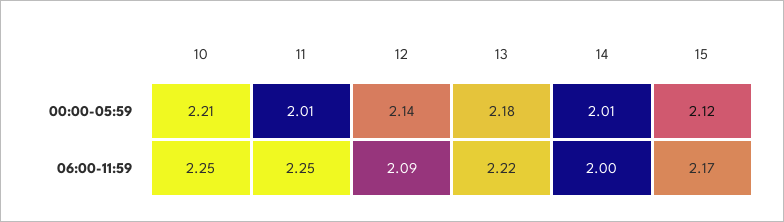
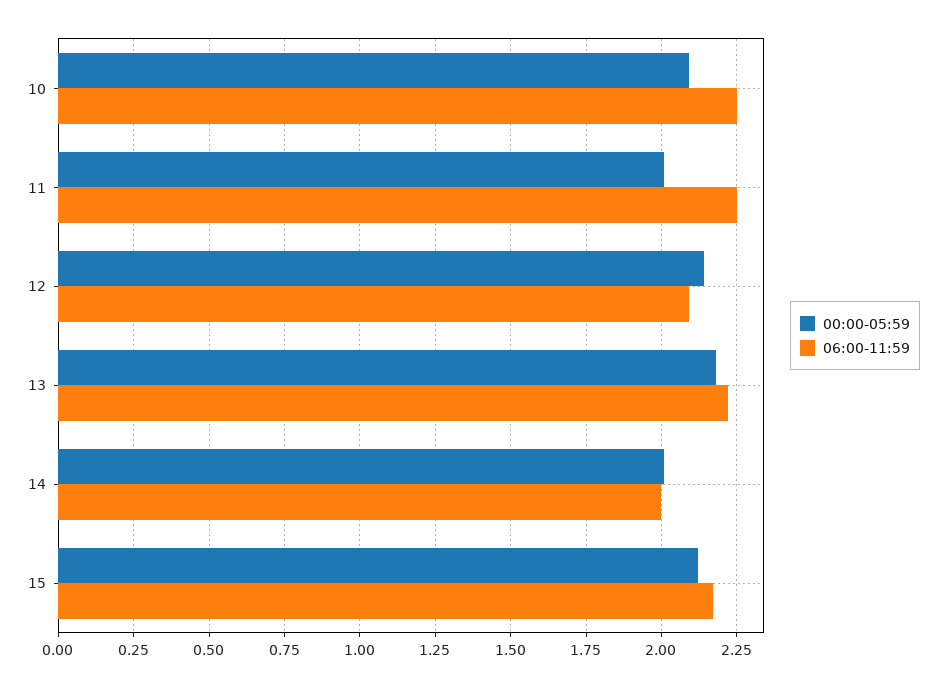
00:00-05:59, 10: 2.21 -> 2.1

